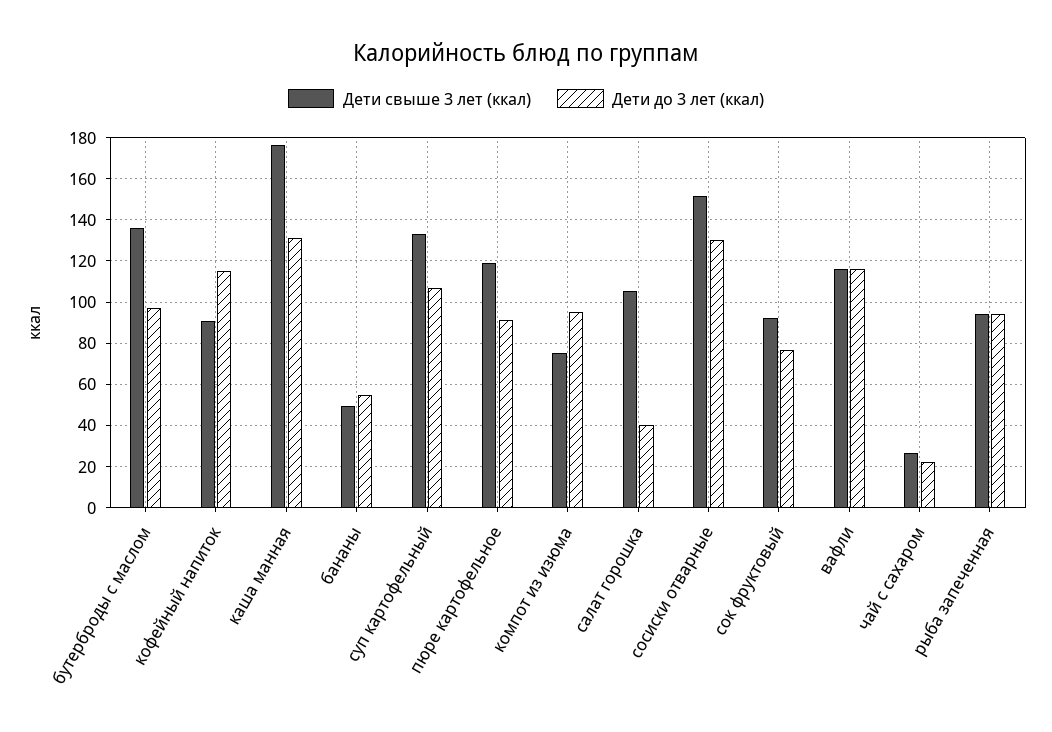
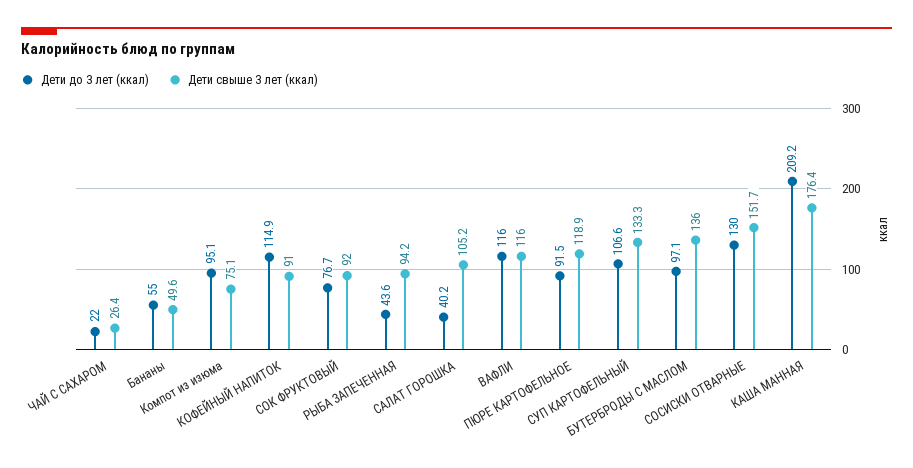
Дети до 3 лет (ккал), каша манная: 130 -> 209.2
Дети до 3 лет (ккал), рыба запеченная: 95 -> 43.6

